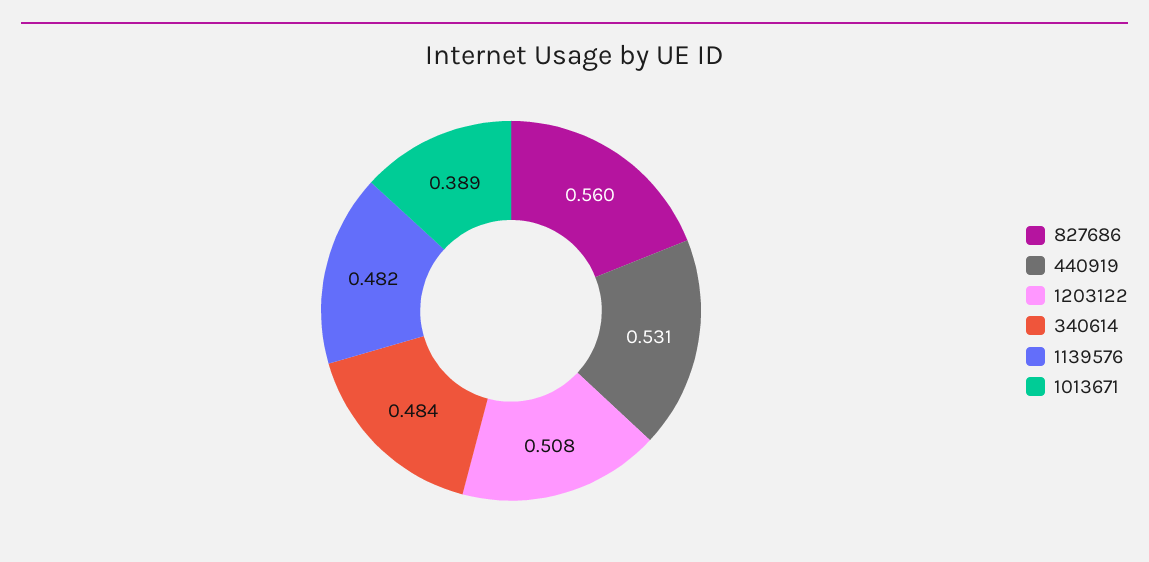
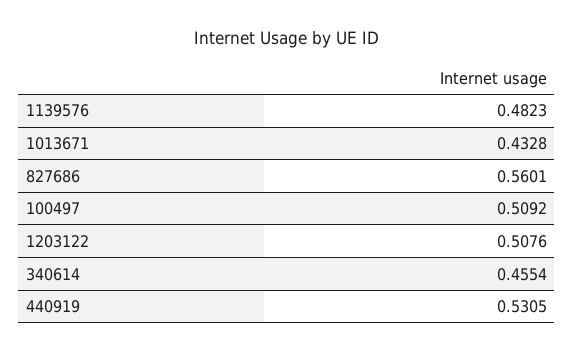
340614: 0.484 -> 0.4554
1013671: 0.389 -> 0.4328
100497: none -> 0.5092

